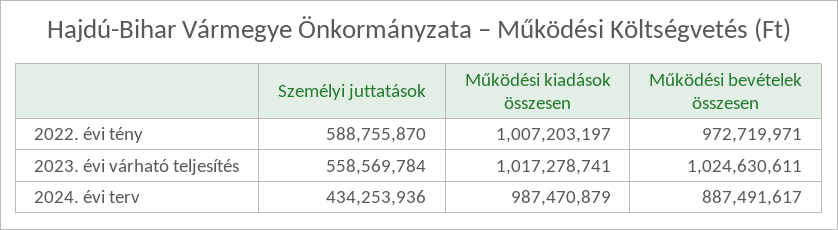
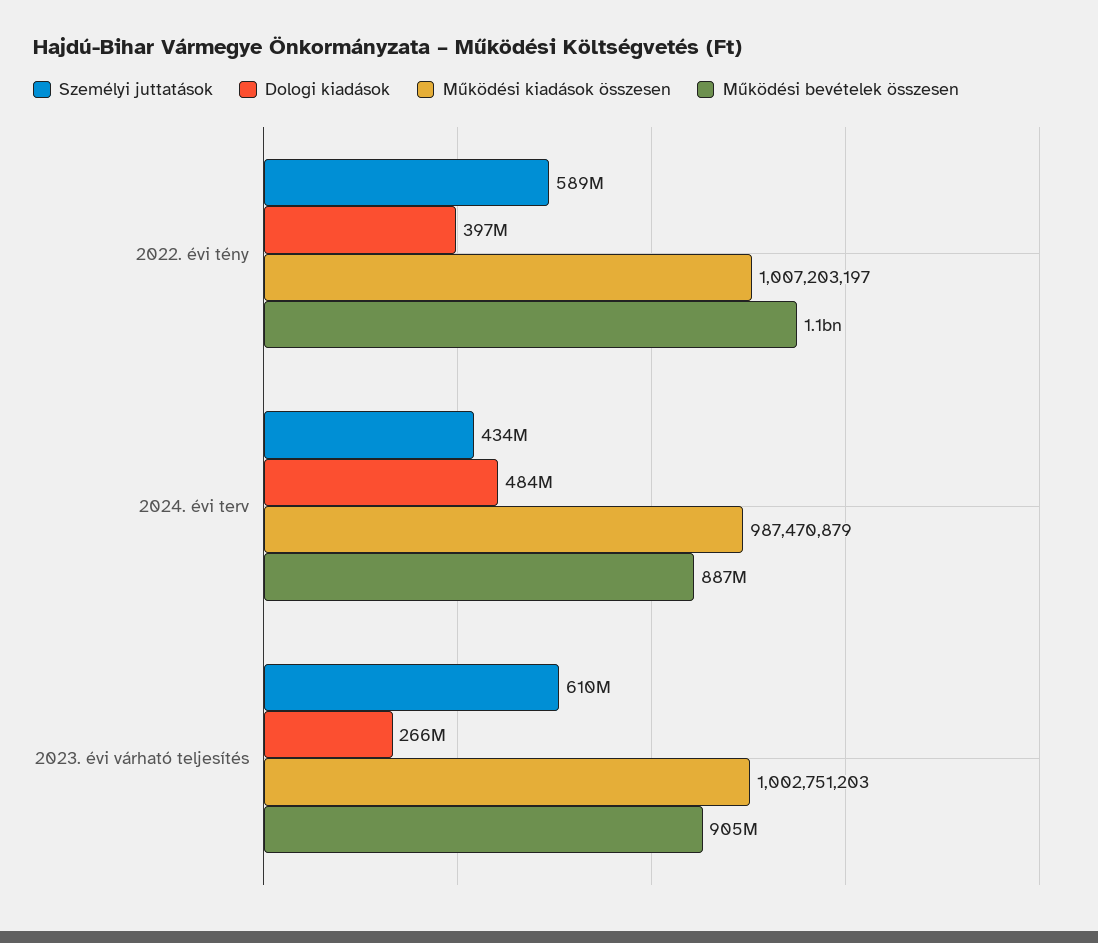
Működési bevételek összesen, 2022. évi tény: 972719971 -> 1100000000
Személyi juttatások, 2023. évi várható teljesítés: 558569784 -> 610000000
Működési kiadások összesen, 2023. évi várható teljesítés: 1017278741 -> 1002751203
Működési bevételek összesen, 2023. évi várható teljesítés: 1024630611 -> 905000000
Dologi kiadások, 2022. évi tény: none -> 397000000
Dologi kiadások, 2024. évi terv: none -> 484000000
Dologi kiadások, 2023. évi várható teljesítés: none -> 266000000

